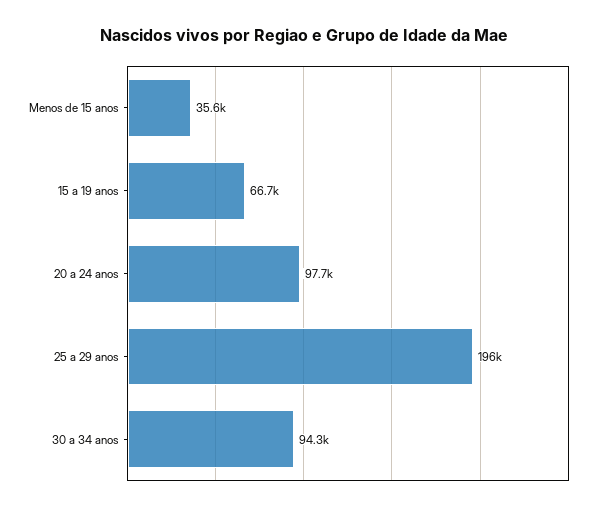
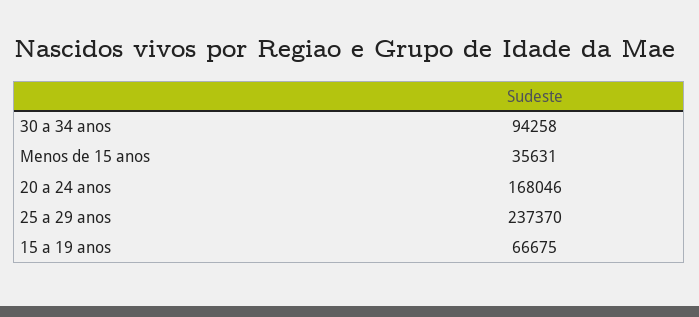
20 a 24 anos: 97700 -> 168046
25 a 29 anos: 196000 -> 237370

